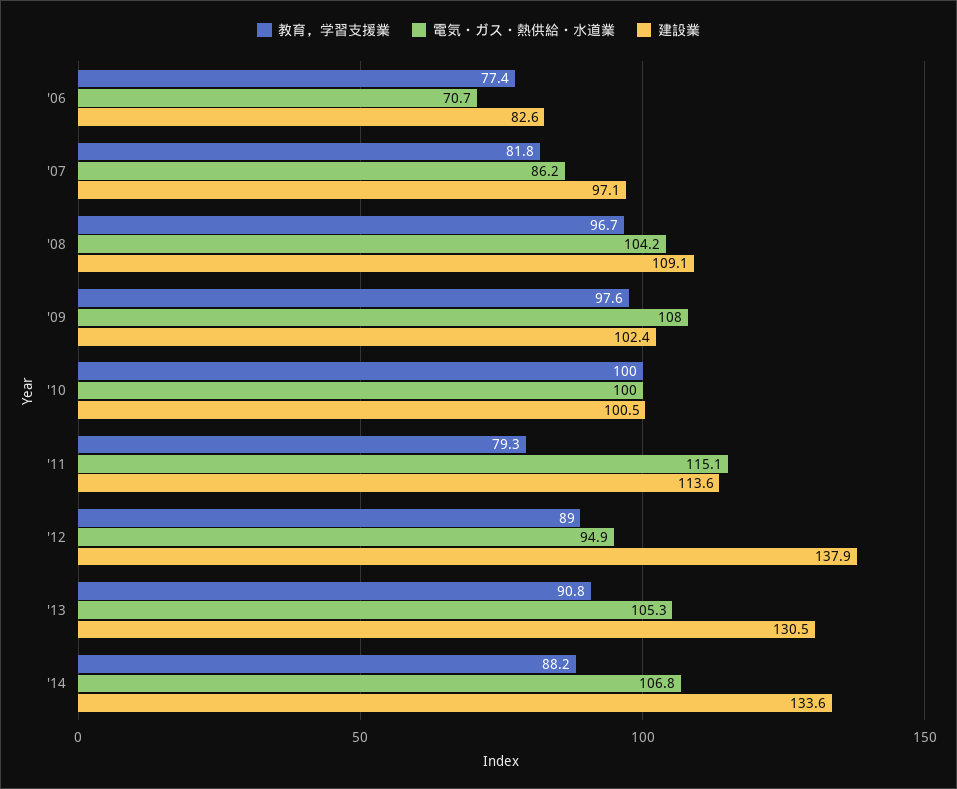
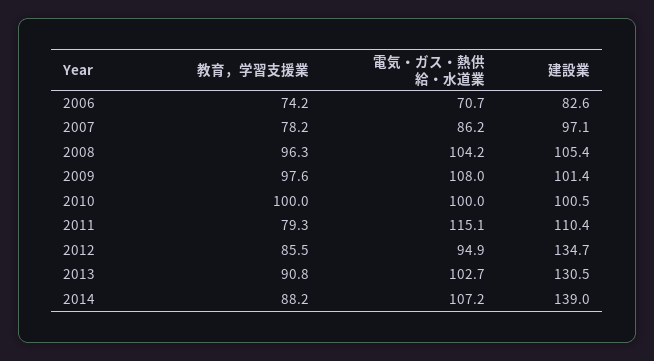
教育，学習支援業, '06: 77.4 -> 74.2
教育，学習支援業, '07: 81.8 -> 78.2
教育，学習支援業, '08: 96.7 -> 96.3
建設業, '08: 109.1 -> 105.4
建設業, '09: 102.4 -> 101.4
建設業, '11: 113.6 -> 110.4
教育，学習支援業, '12: 89 -> 85.5
建設業, '12: 137.9 -> 134.7
電気・ガス・熱供給・水道業, '13: 105.3 -> 102.7
電気・ガス・熱供給・水道業, '14: 106.8 -> 107.2
建設業, '14: 133.6 -> 139

